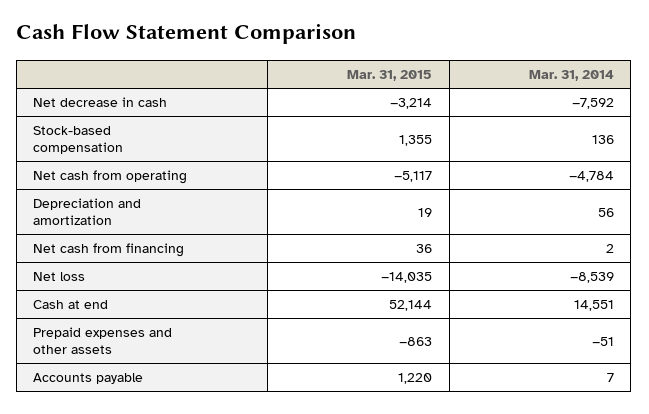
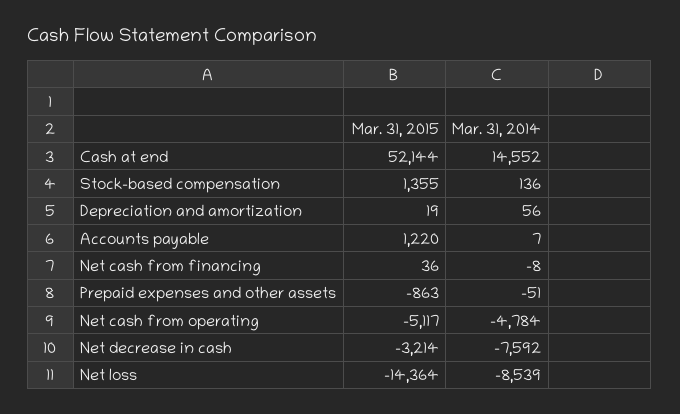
Mar. 31, 2014, Net cash from financing: 2 -> -8
Mar. 31, 2015, Net loss: -14035 -> -14364
Mar. 31, 2014, Cash at end: 14551 -> 14552

